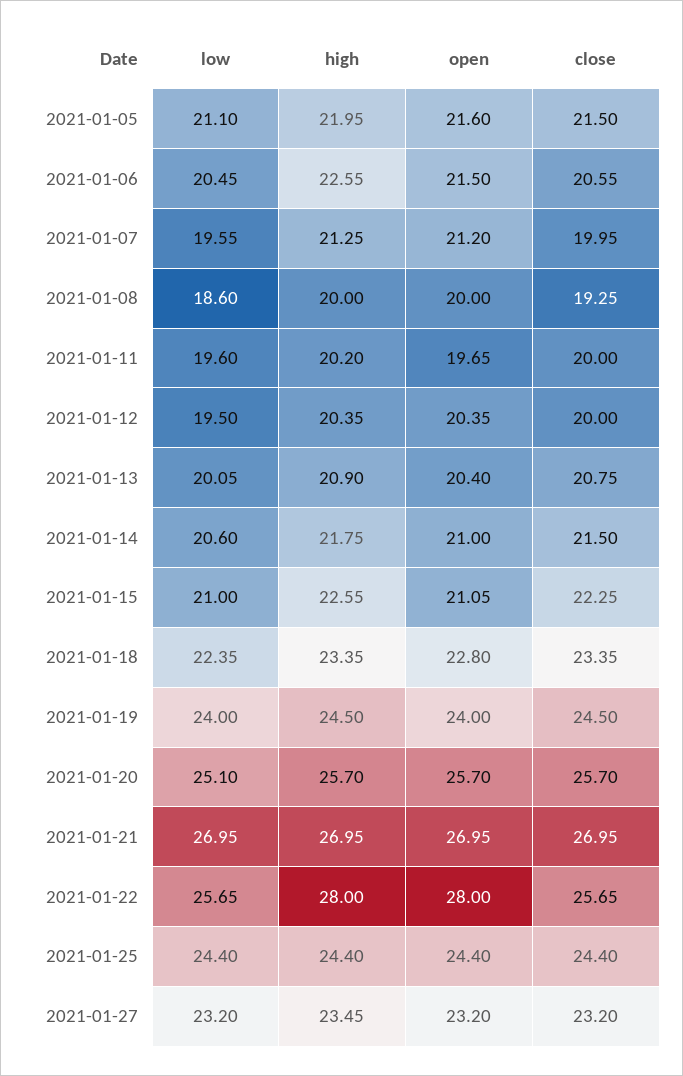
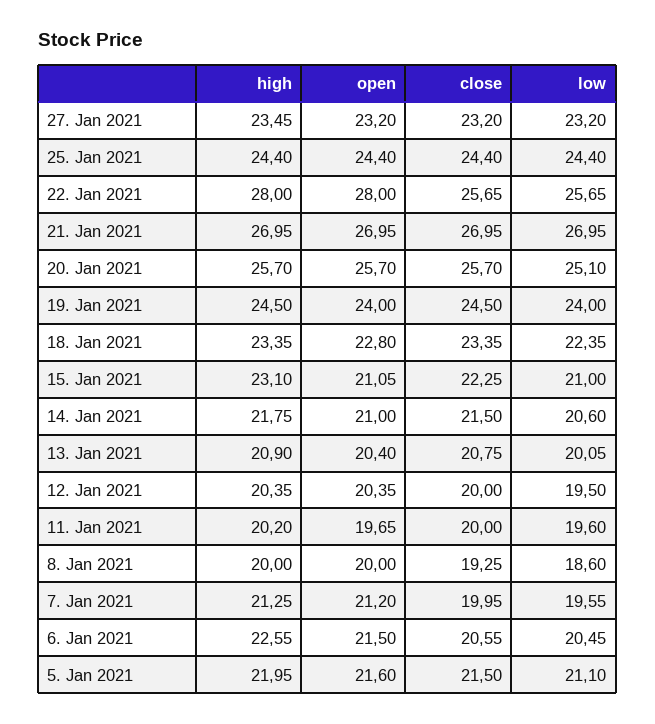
high, 2021-01-15: 22.55 -> 23.1

